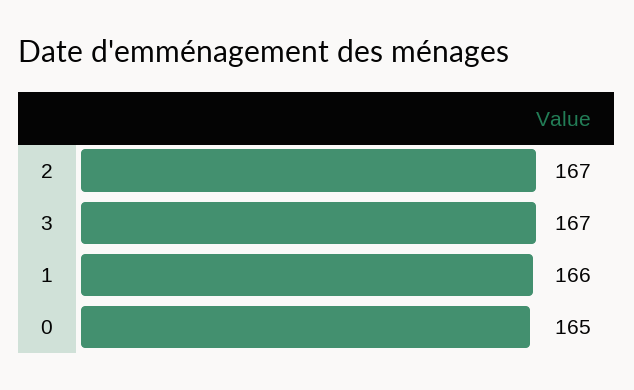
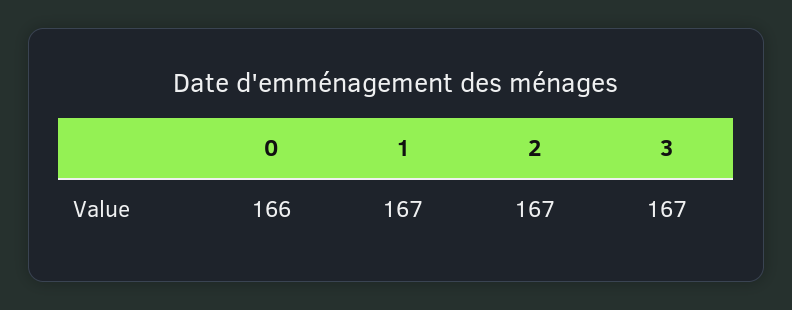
1: 166 -> 167
0: 165 -> 166

